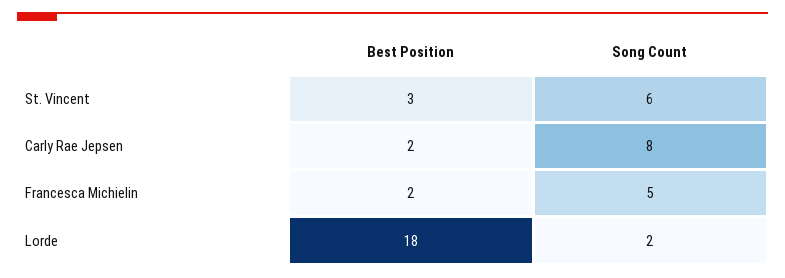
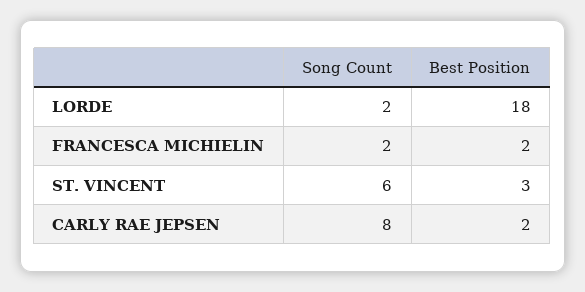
Song Count, Francesca Michielin: 5 -> 2

